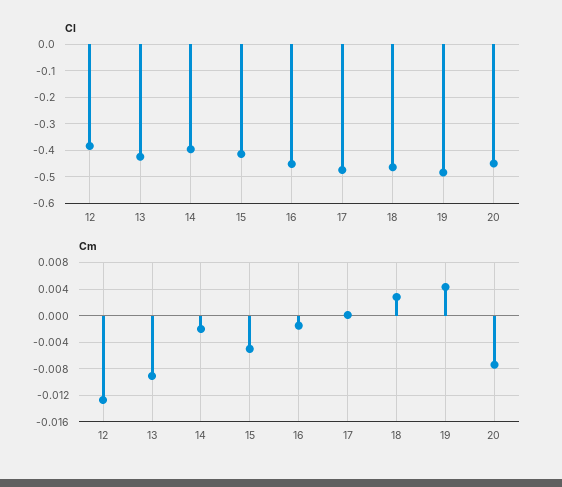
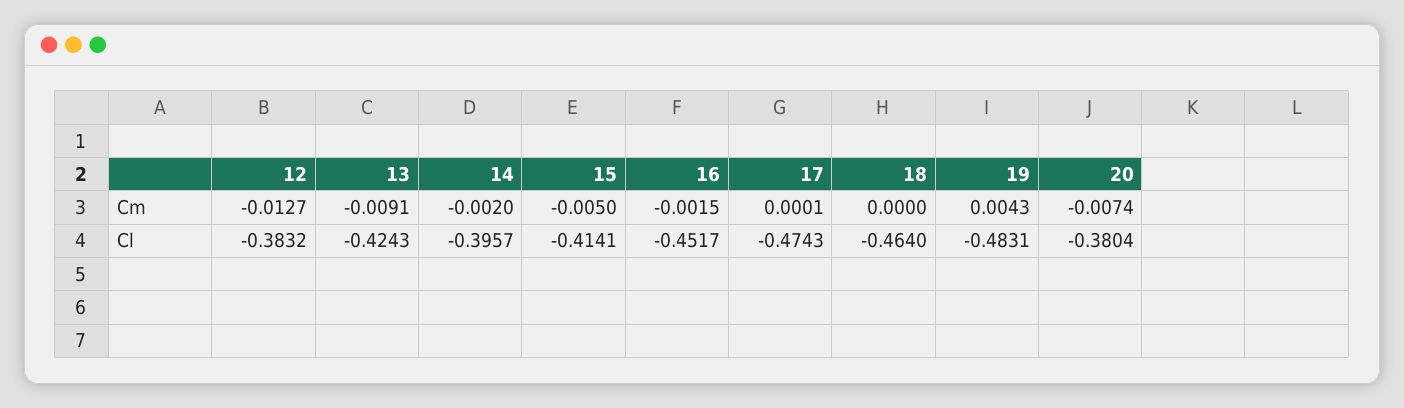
Cl, 20: -0.45 -> -0.3804
Cm, 18: 0.003 -> 0

